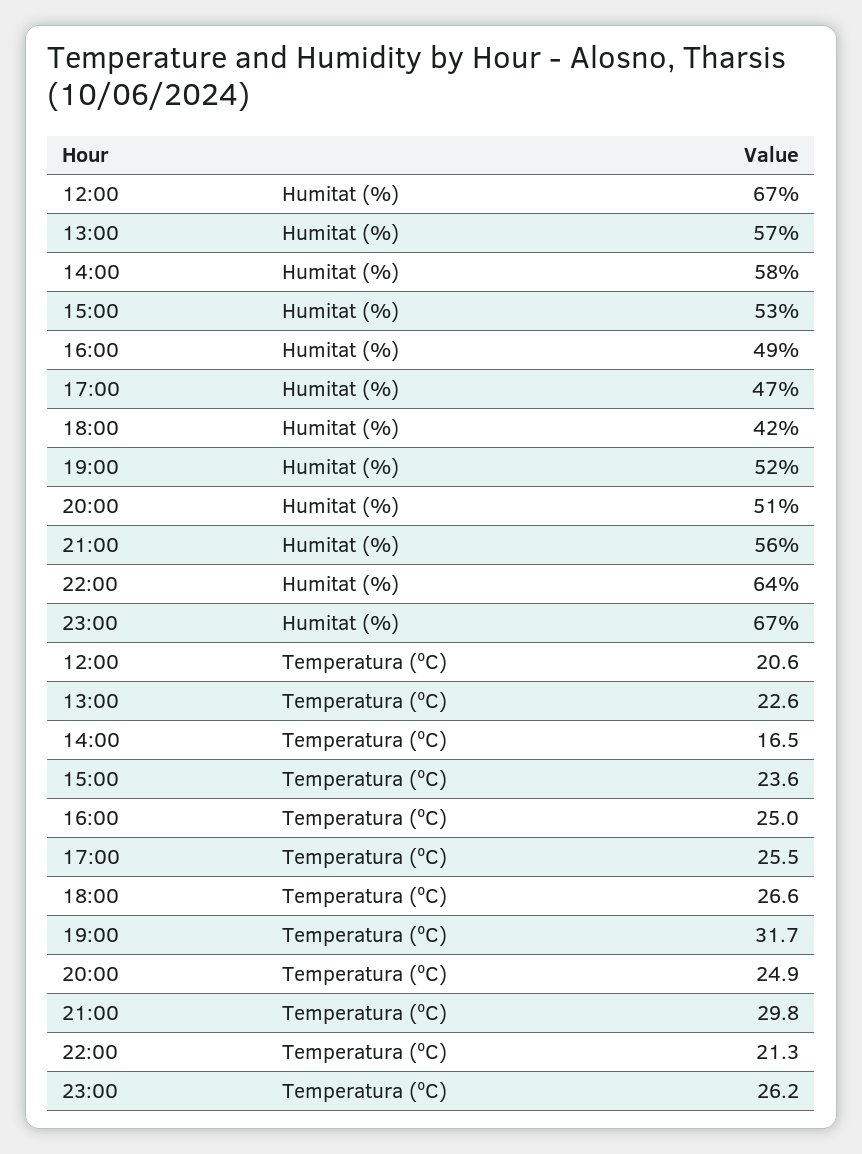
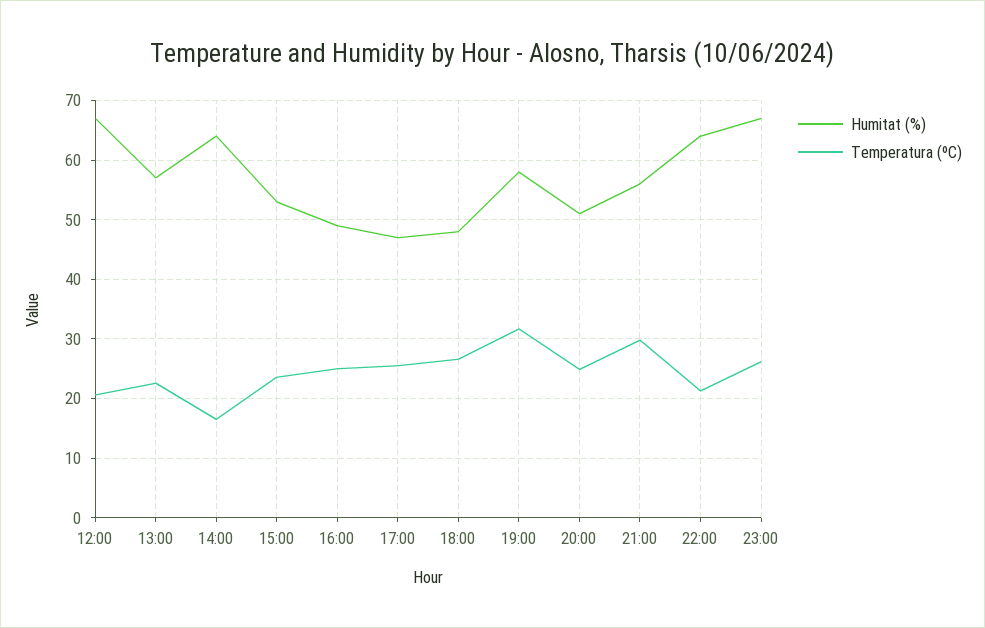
Humitat (%), 14:00: 58 -> 64
Humitat (%), 18:00: 42 -> 48
Humitat (%), 19:00: 52 -> 58

